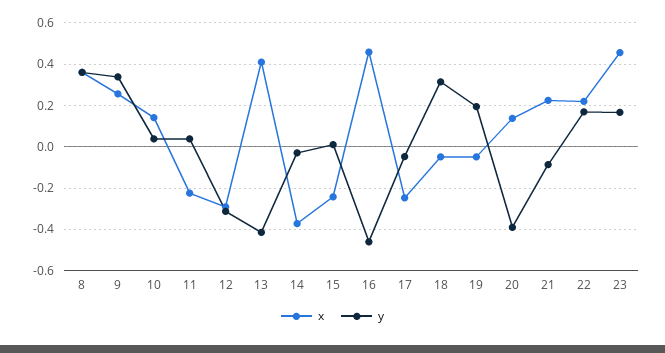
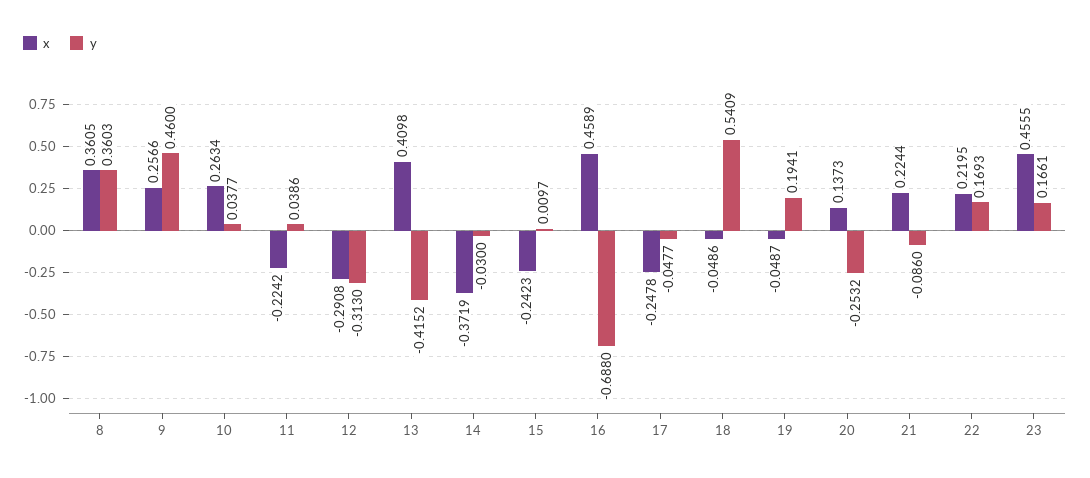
y, 9: 0.35 -> 0.46
x, 10: 0.15 -> 0.2634
y, 16: -0.45 -> -0.688
y, 18: 0.3 -> 0.5409
y, 20: -0.4 -> -0.2532

